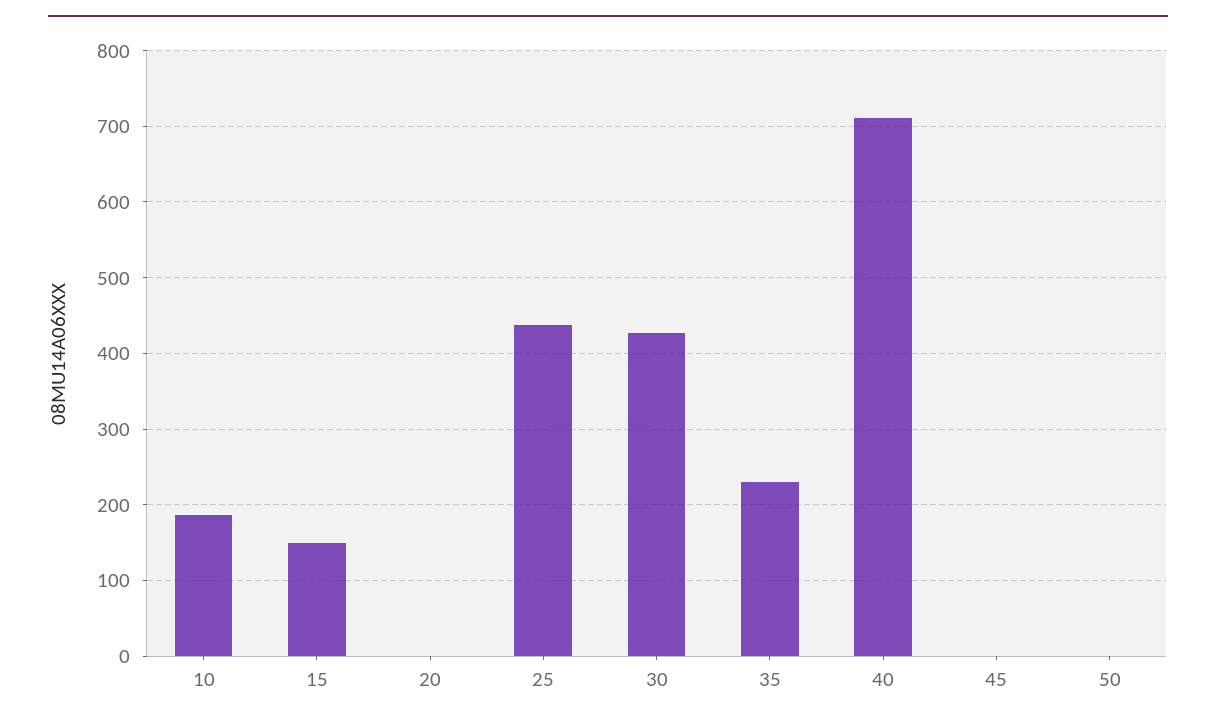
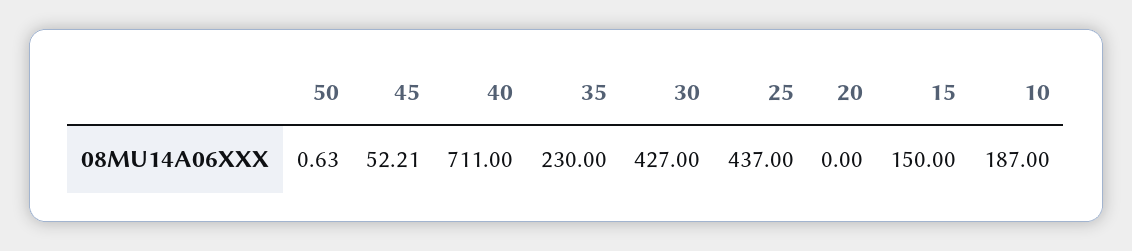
45: 0 -> 52.21

